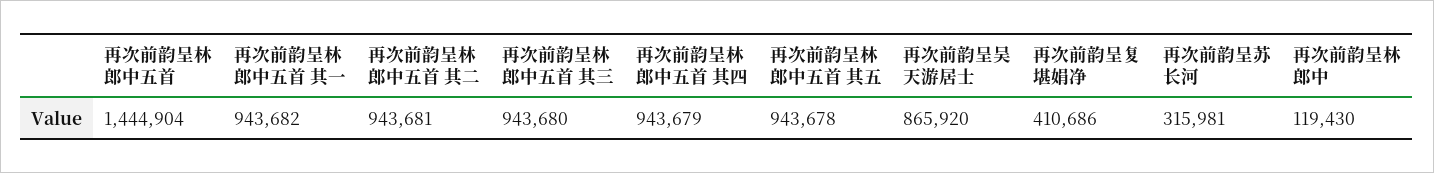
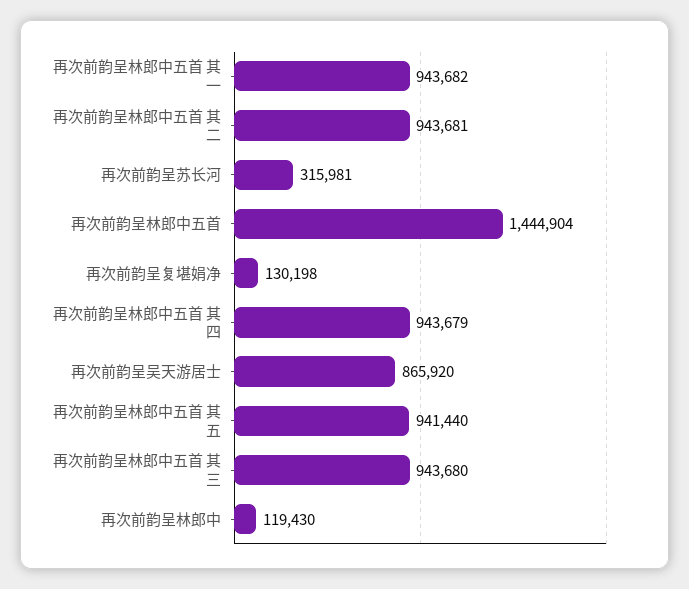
再次前韵呈林郎中五首 其五: 943678 -> 941440
再次前韵呈复堪娟净: 410686 -> 130198

